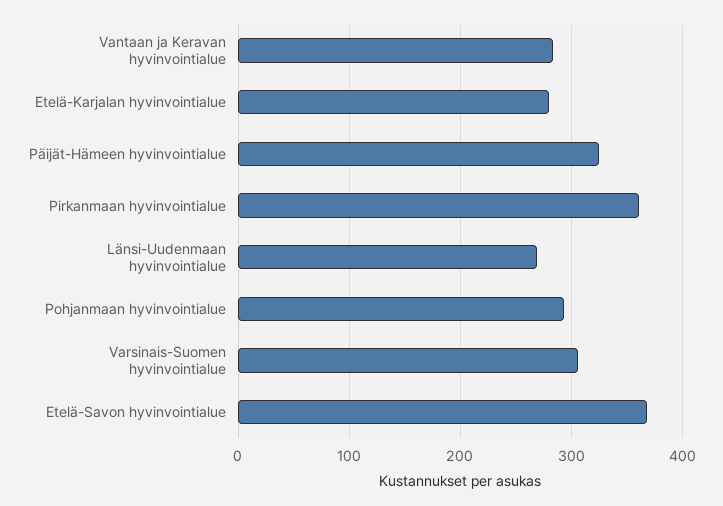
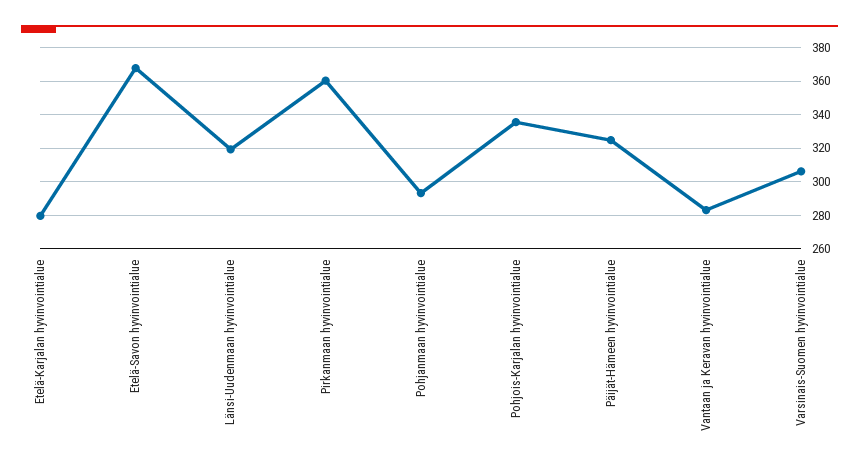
Länsi-Uudenmaan hyvinvointialue: 270 -> 320
Pohjois-Karjalan hyvinvointialue: none -> 335

